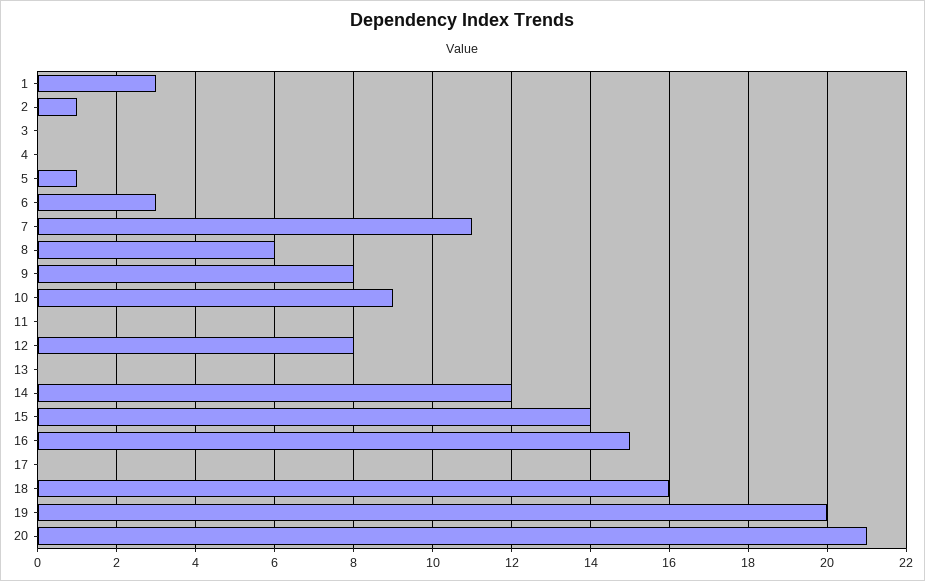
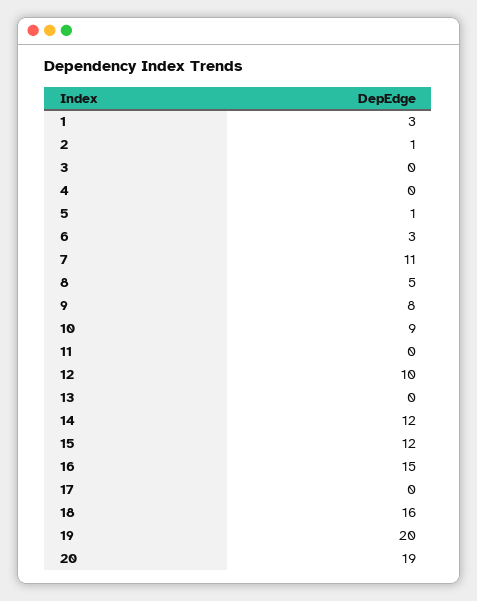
8: 6 -> 5
12: 8 -> 10
15: 14 -> 12
20: 21 -> 19

